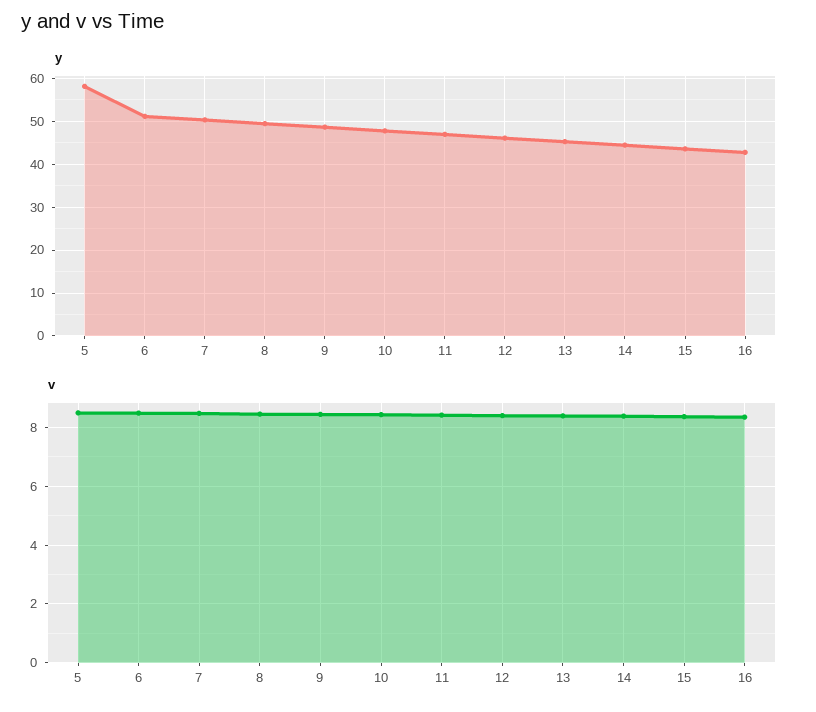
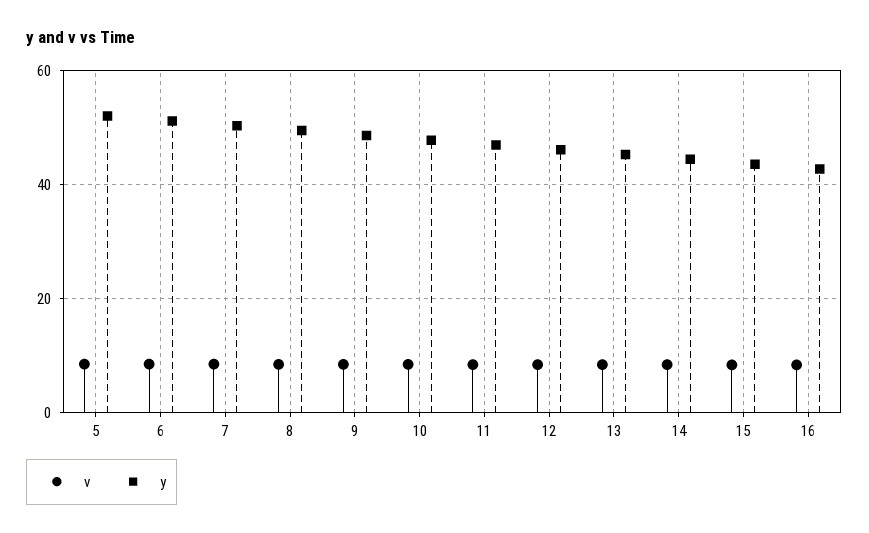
y, 5: 58 -> 52

